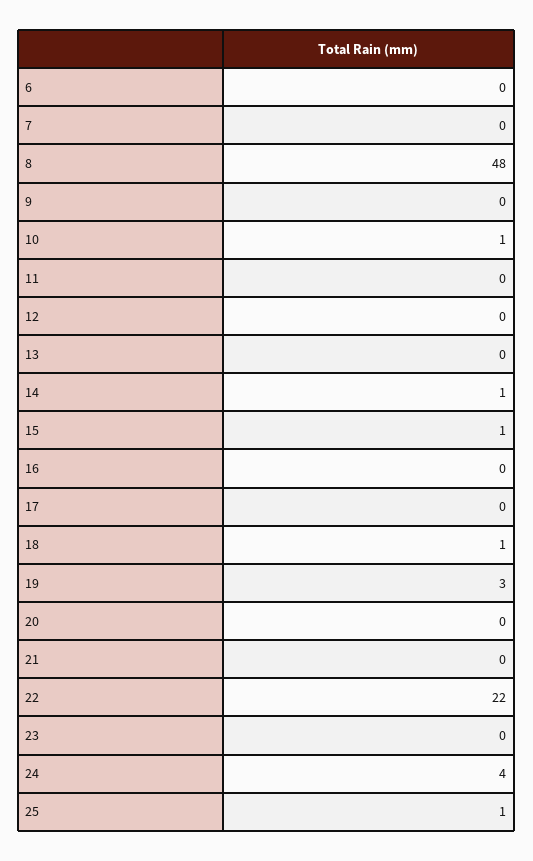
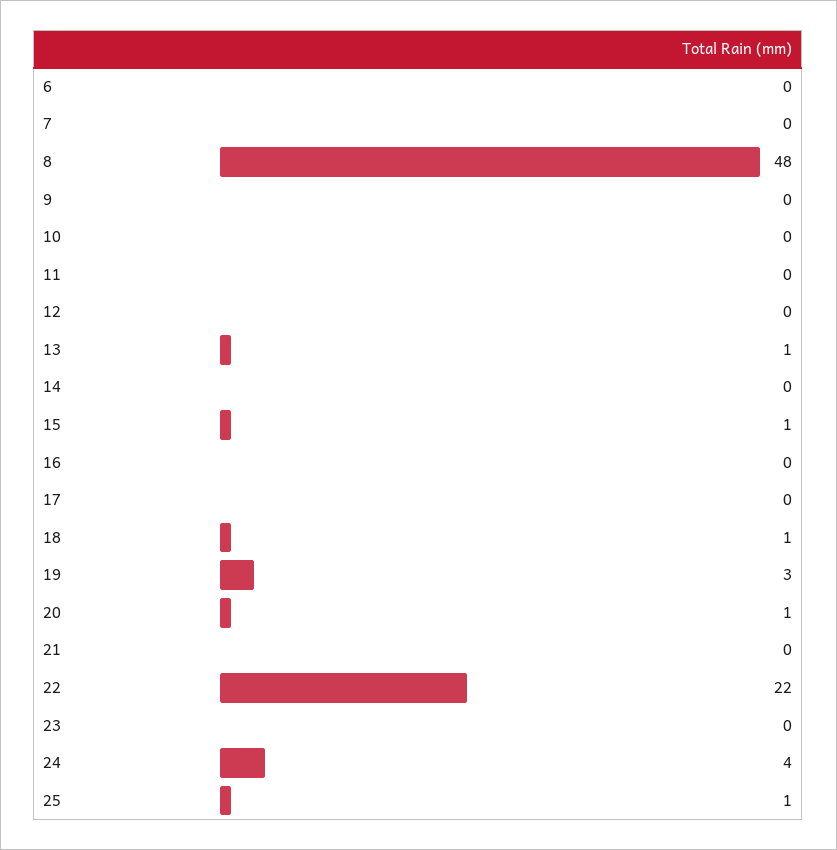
10: 1 -> 0
13: 0 -> 1
14: 1 -> 0
20: 0 -> 1

